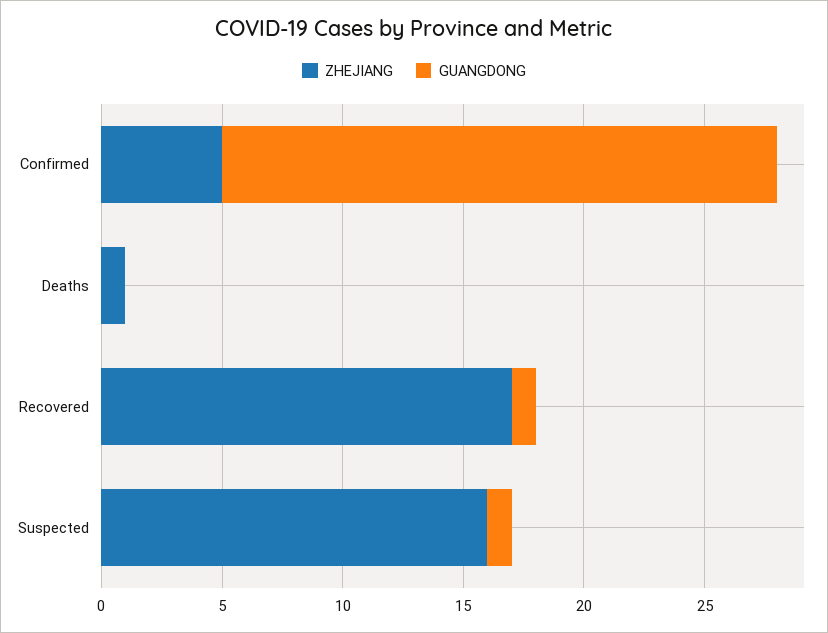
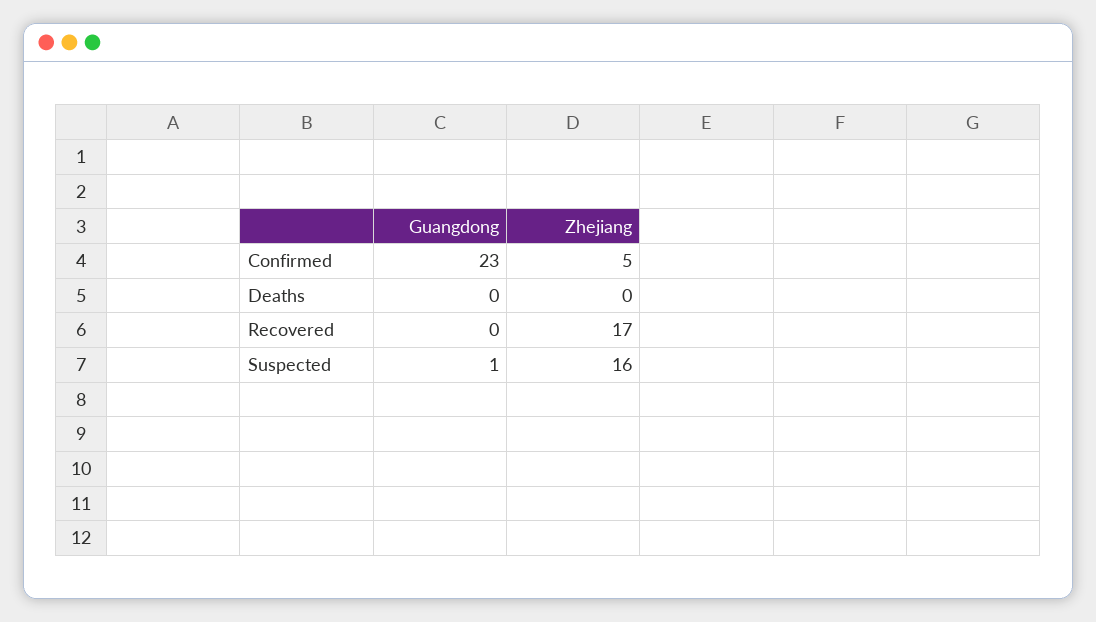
ZHEJIANG, Deaths: 1 -> 0
GUANGDONG, Recovered: 1 -> 0

